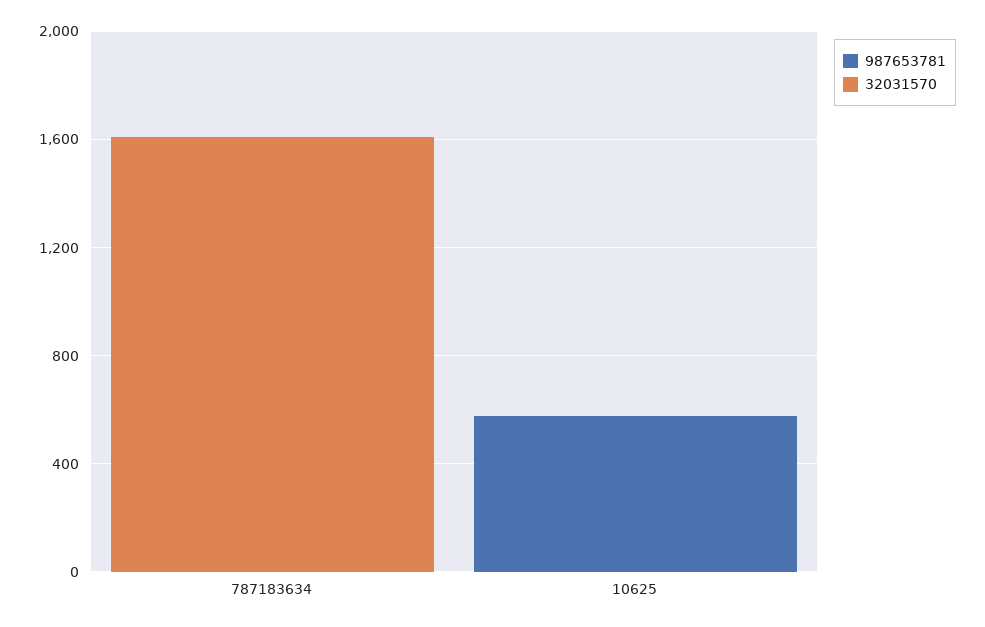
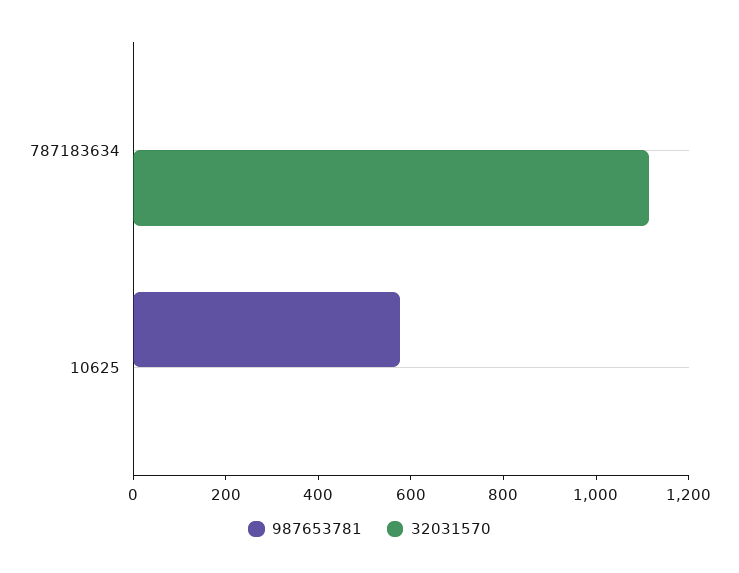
32031570, 787183634: 1600 -> 1100

